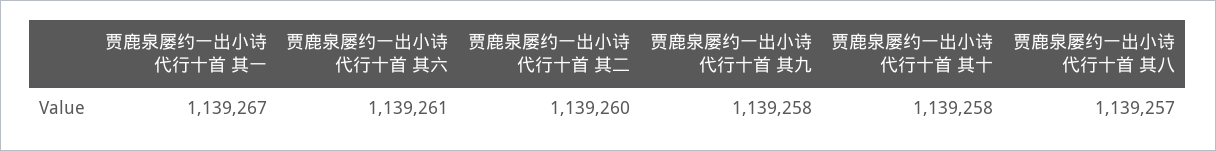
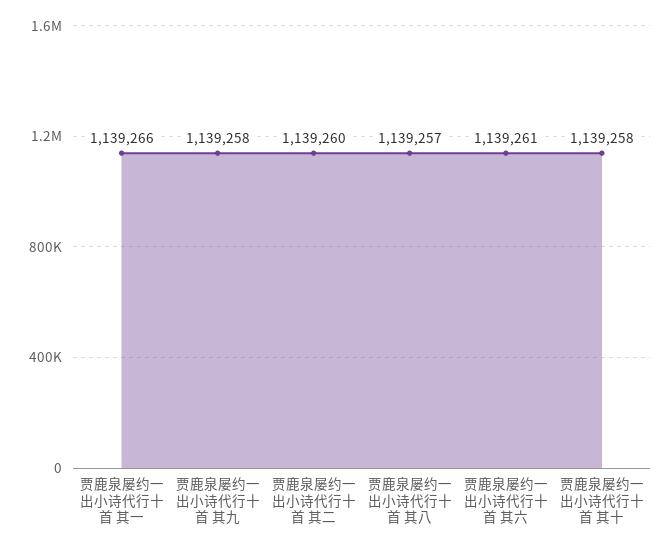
贾鹿泉屡约一出小诗代行十首 其一: 1139267 -> 1139266

